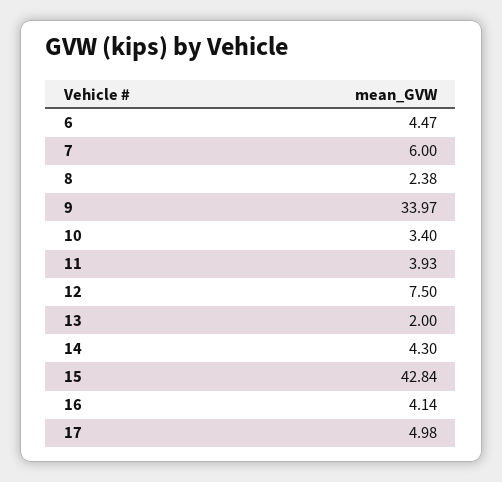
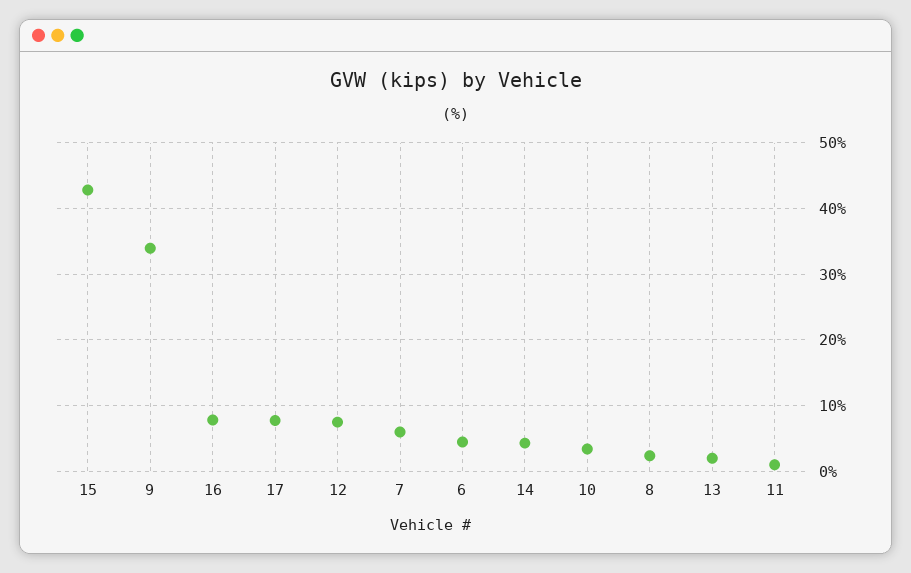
11: 3.93 -> 1
16: 4.14 -> 8
17: 4.98 -> 8

